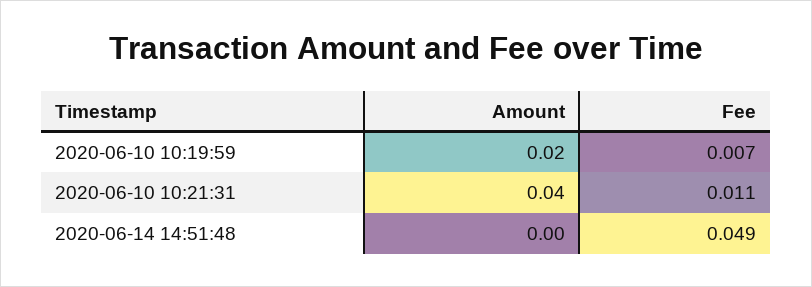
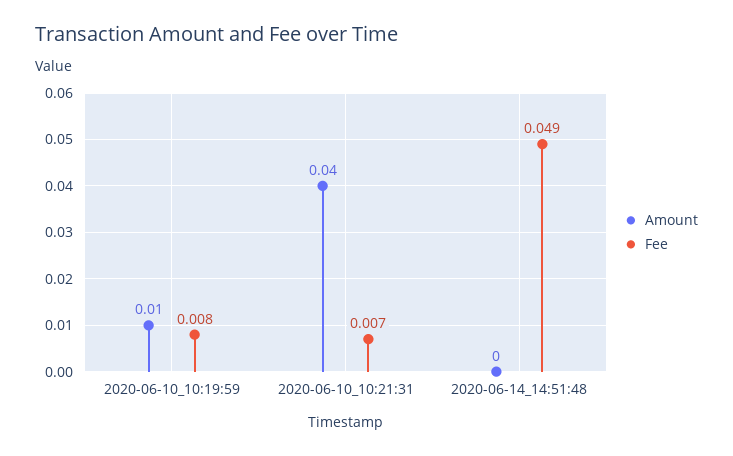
Amount, 2020-06-10 10:19:59: 0.02 -> 0.01
Fee, 2020-06-10 10:19:59: 0.007 -> 0.008
Fee, 2020-06-10 10:21:31: 0.011 -> 0.007

